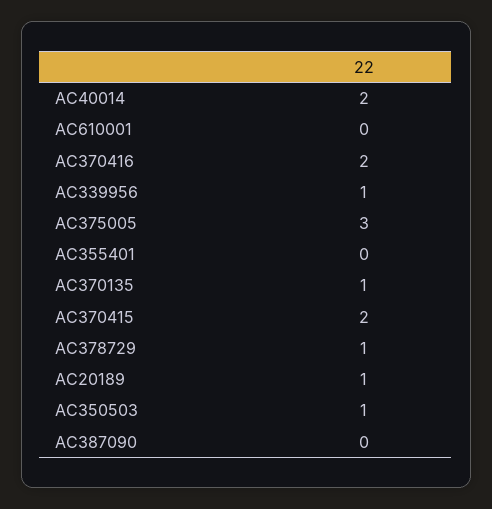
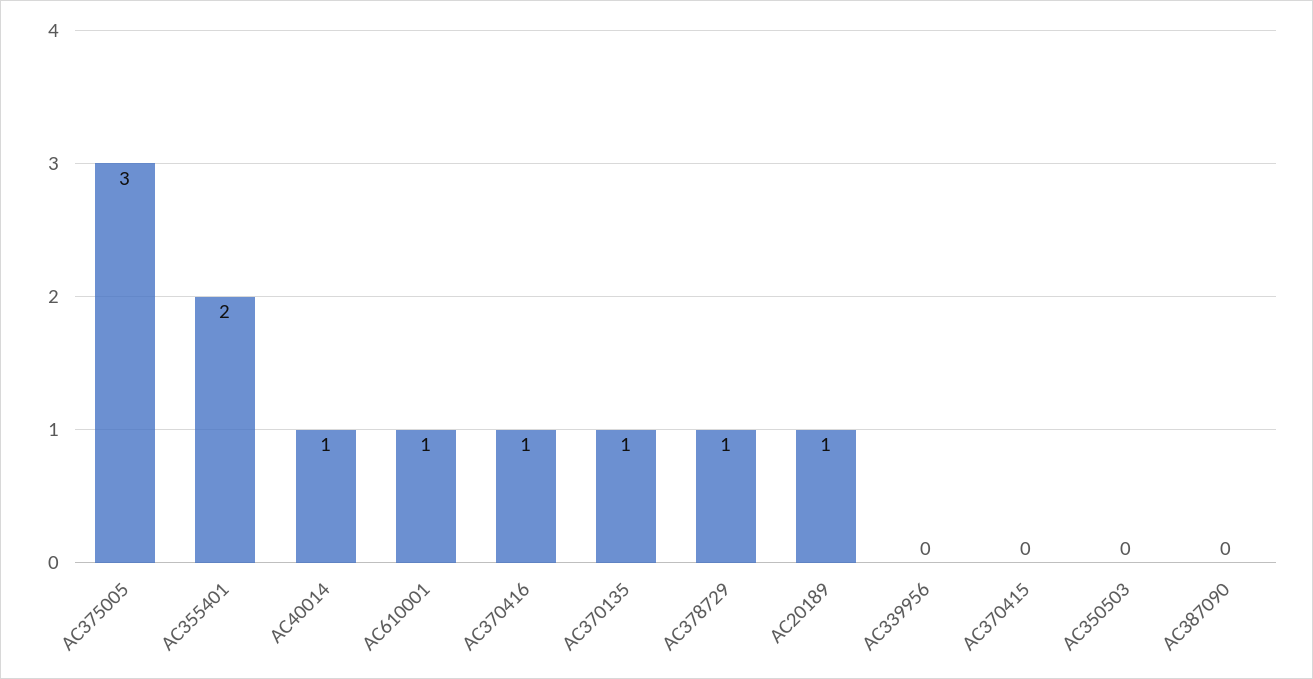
AC40014: 2 -> 1
AC610001: 0 -> 1
AC370416: 2 -> 1
AC339956: 1 -> 0
AC355401: 0 -> 2
AC370415: 2 -> 0
AC350503: 1 -> 0

